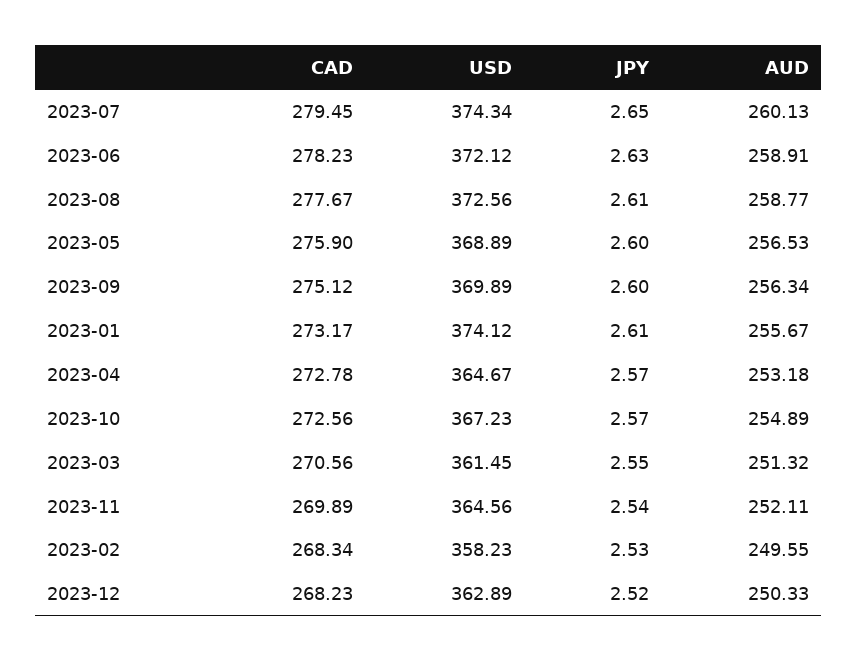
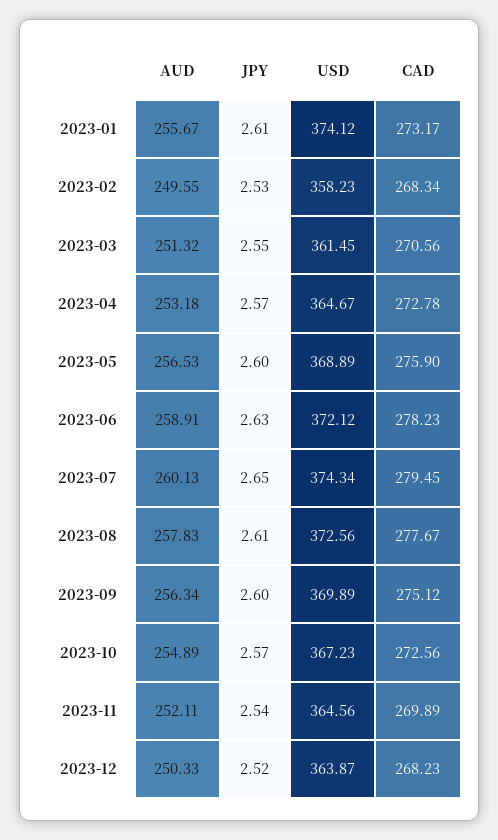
AUD, 2023-08: 258.77 -> 257.83
USD, 2023-12: 362.89 -> 363.87

